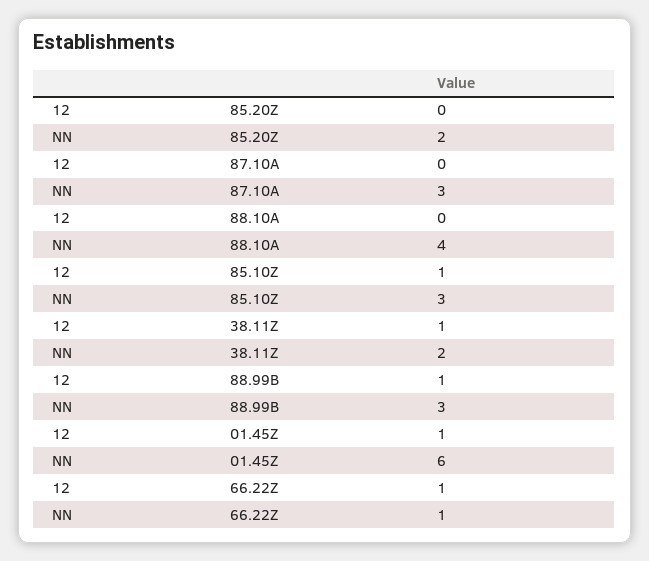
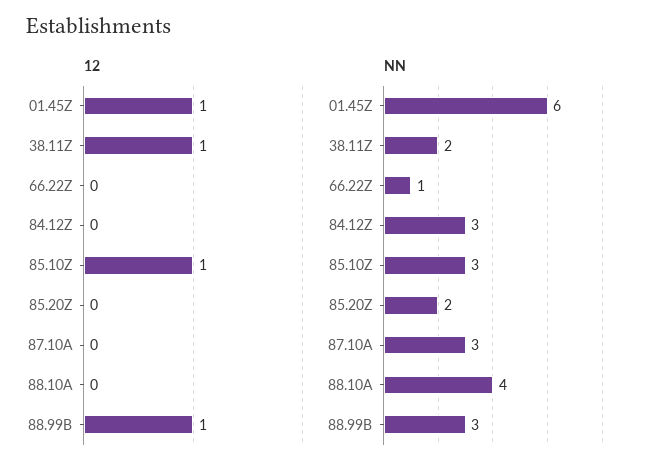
12, 66.22Z: 1 -> 0
12, 84.12Z: none -> 0
NN, 84.12Z: none -> 3

